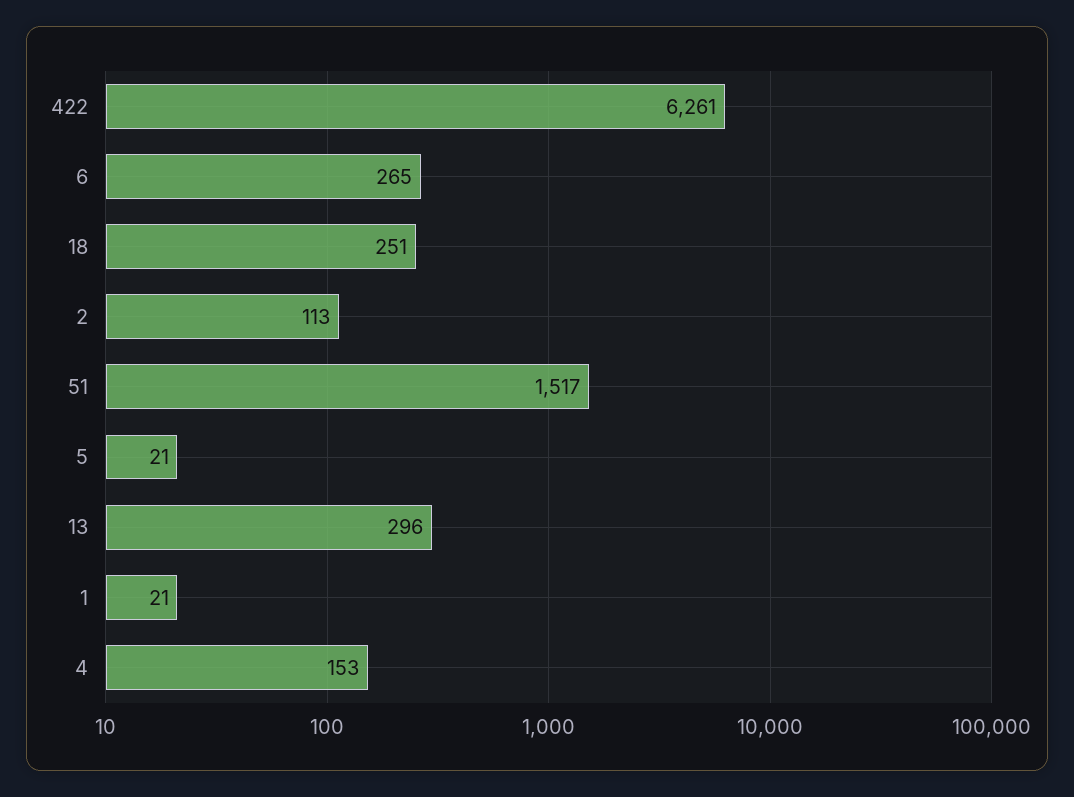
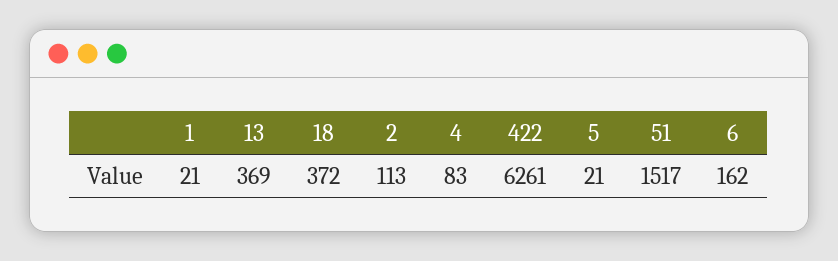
6: 265 -> 162
18: 251 -> 372
13: 296 -> 369
4: 153 -> 83

